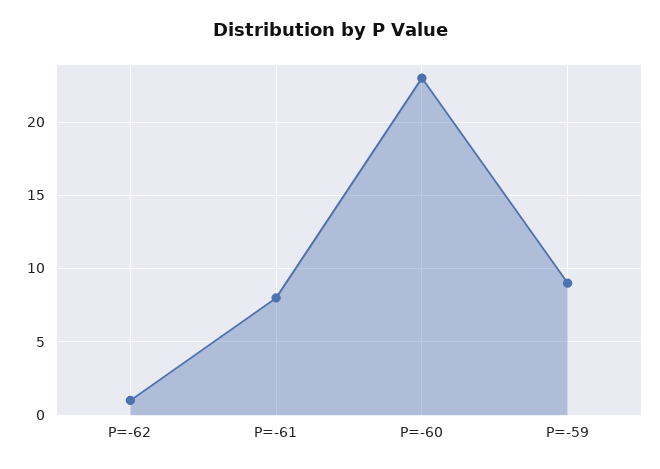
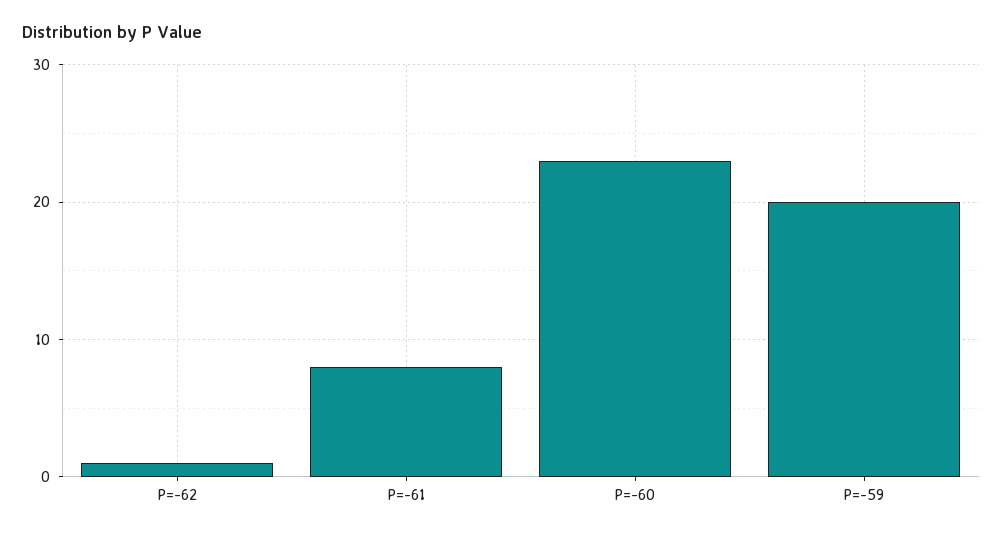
P=-59: 9 -> 20

